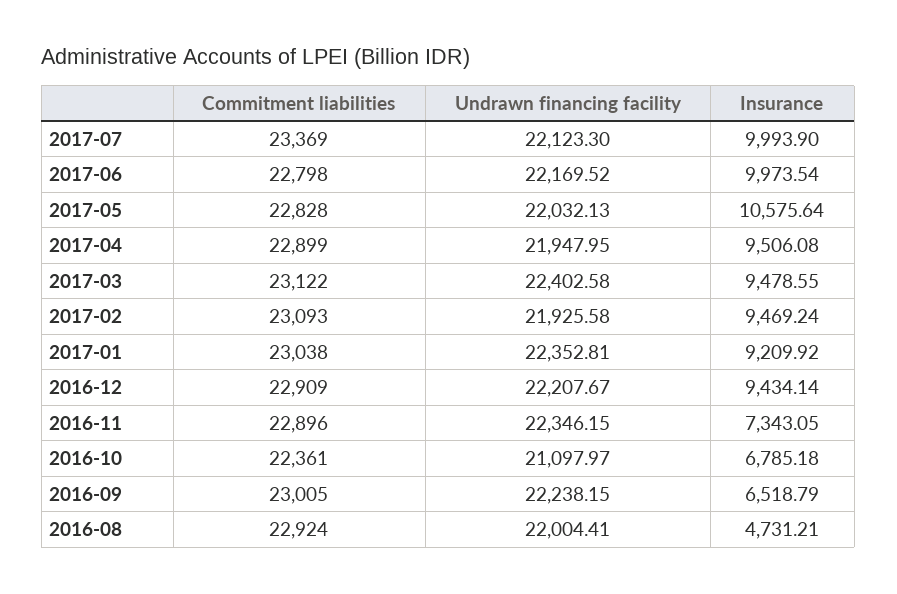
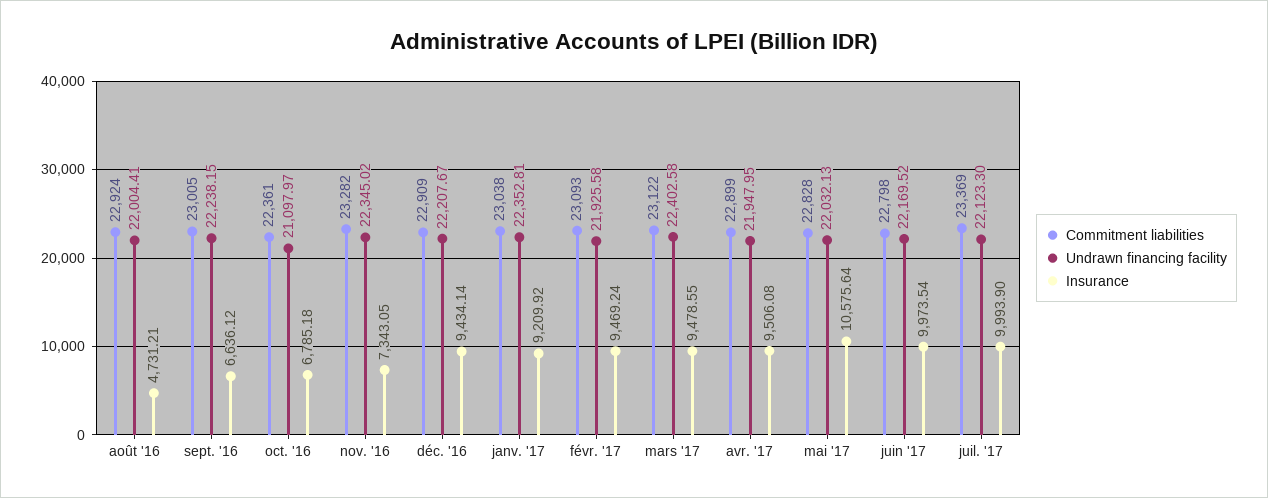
Commitment liabilities, 2016-11: 22896 -> 23282
Undrawn financing facility, 2016-11: 22346.15 -> 22345.02
Insurance, 2016-09: 6518.79 -> 6636.12

